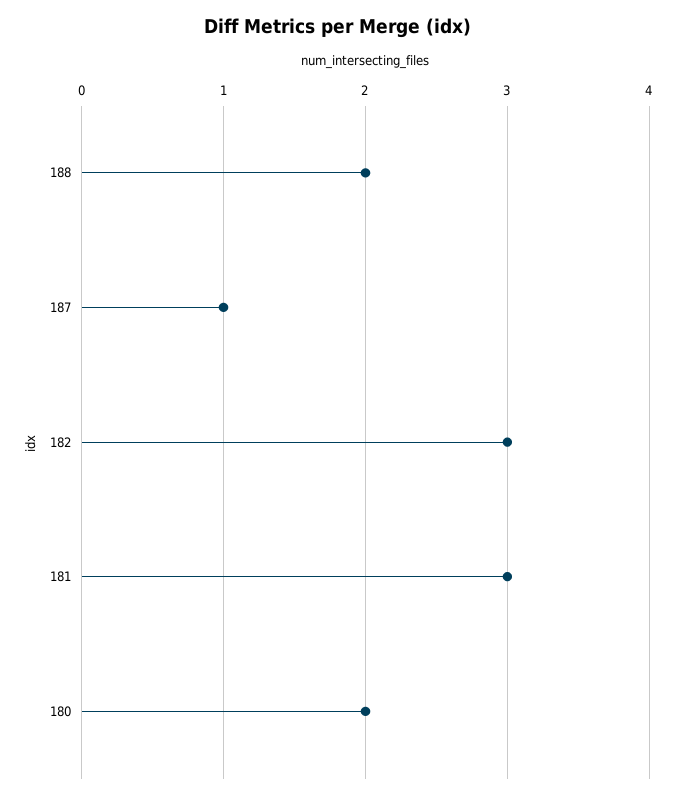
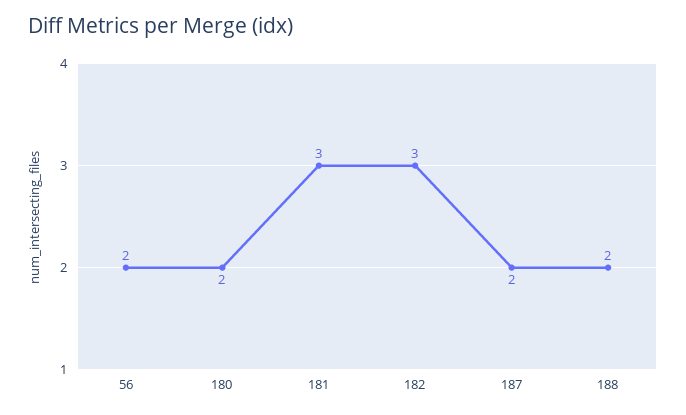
187: 1 -> 2
56: none -> 2

